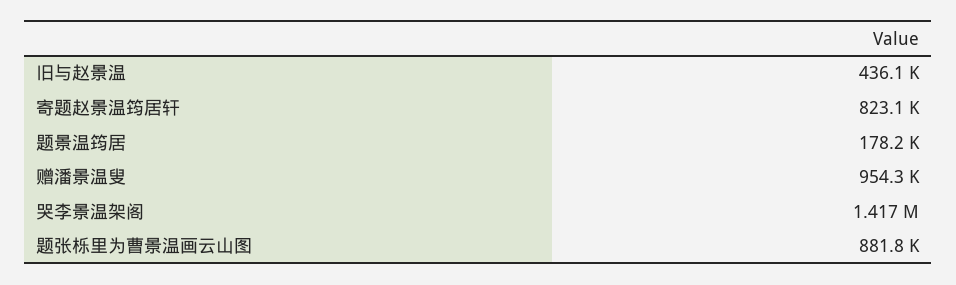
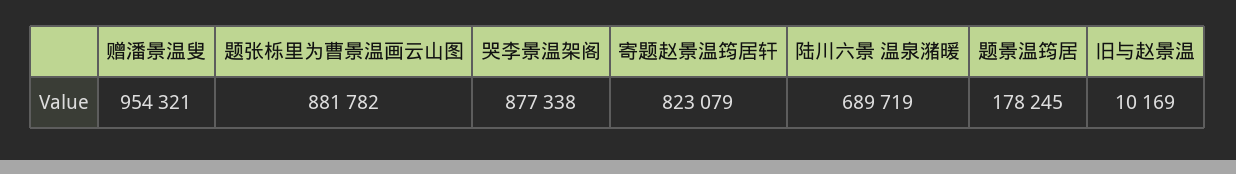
旧与赵景温: 436100 -> 10169
哭李景温架阁: 1417000 -> 877338
陆川六景 温泉潴暖: none -> 689719

